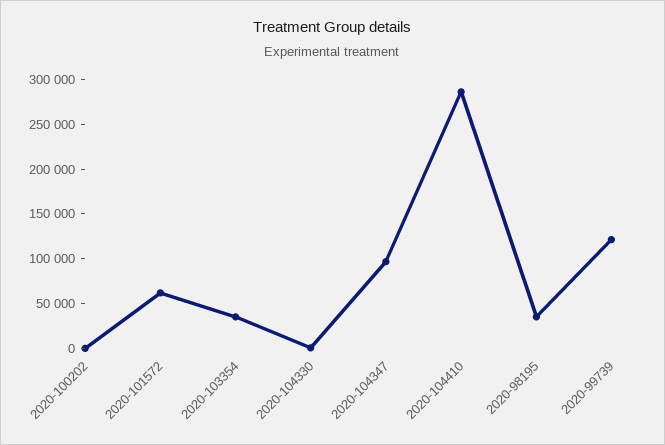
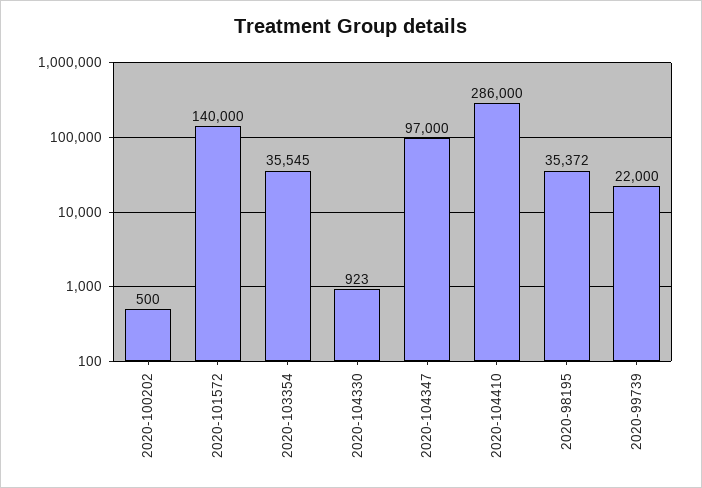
2020-101572: 60000 -> 140000
2020-99739: 120000 -> 22000

